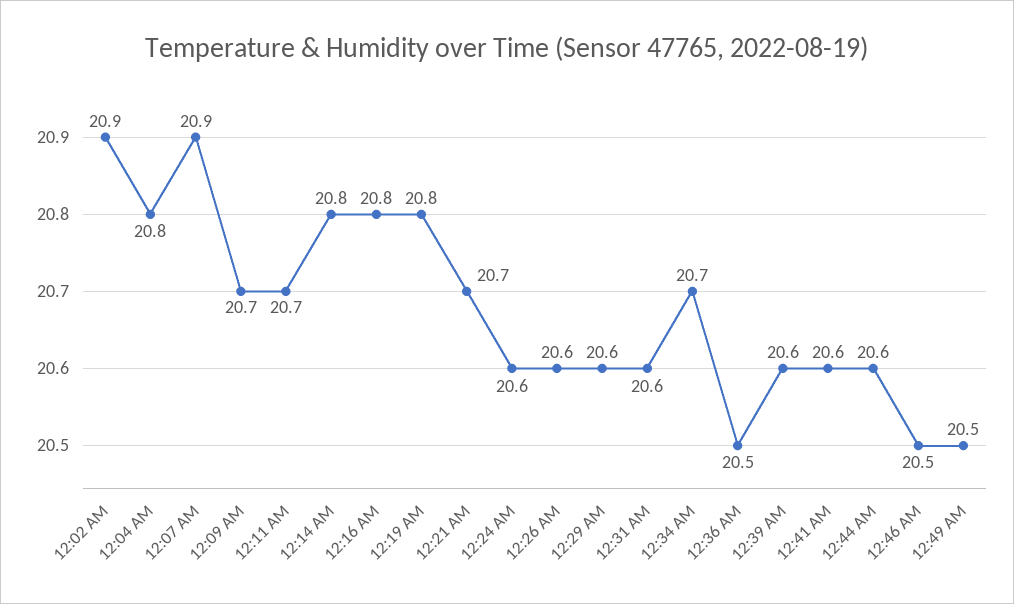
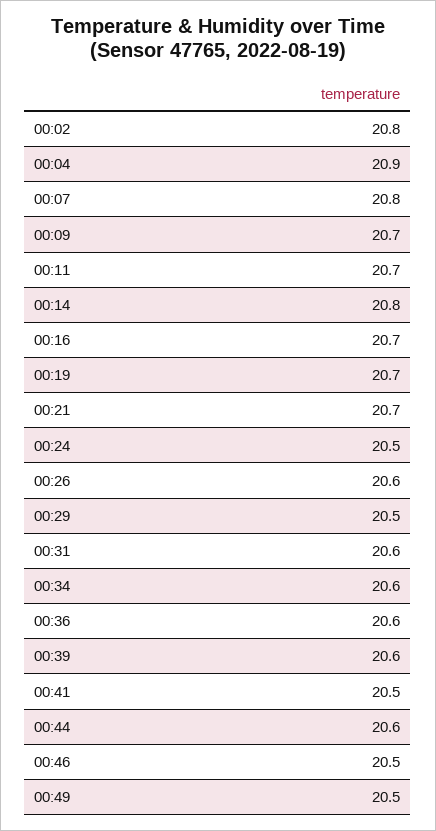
12:02 AM: 20.9 -> 20.8
12:04 AM: 20.8 -> 20.9
12:07 AM: 20.9 -> 20.8
12:16 AM: 20.8 -> 20.7
12:19 AM: 20.8 -> 20.7
12:24 AM: 20.6 -> 20.5
12:29 AM: 20.6 -> 20.5
12:34 AM: 20.7 -> 20.6
12:36 AM: 20.5 -> 20.6
12:41 AM: 20.6 -> 20.5

